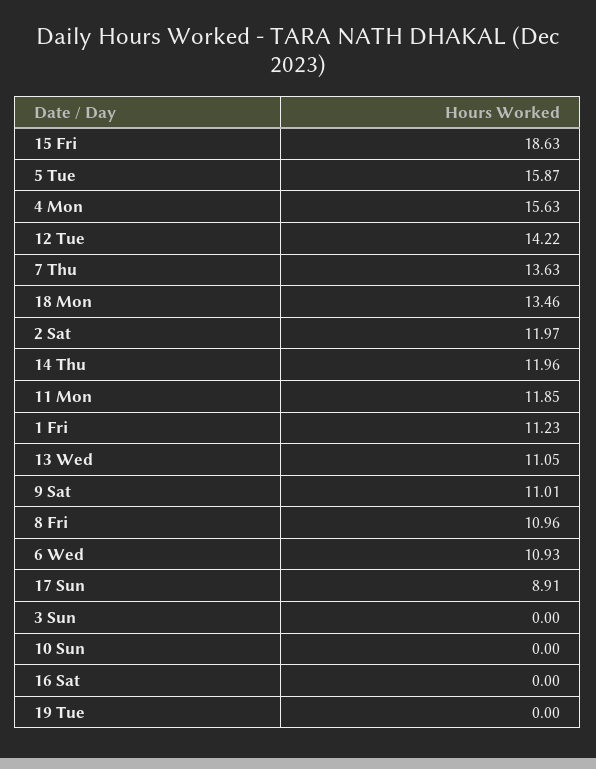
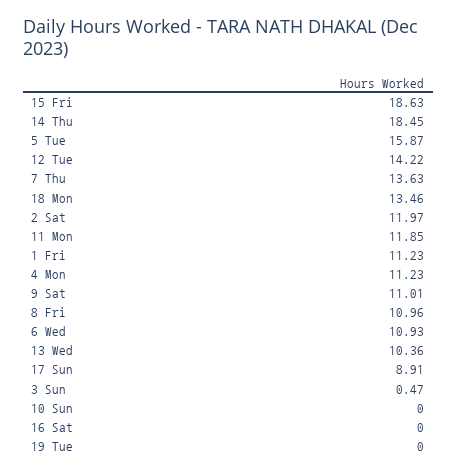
4 Mon: 15.63 -> 11.23
14 Thu: 11.96 -> 18.45
13 Wed: 11.05 -> 10.36
3 Sun: 0 -> 0.47

